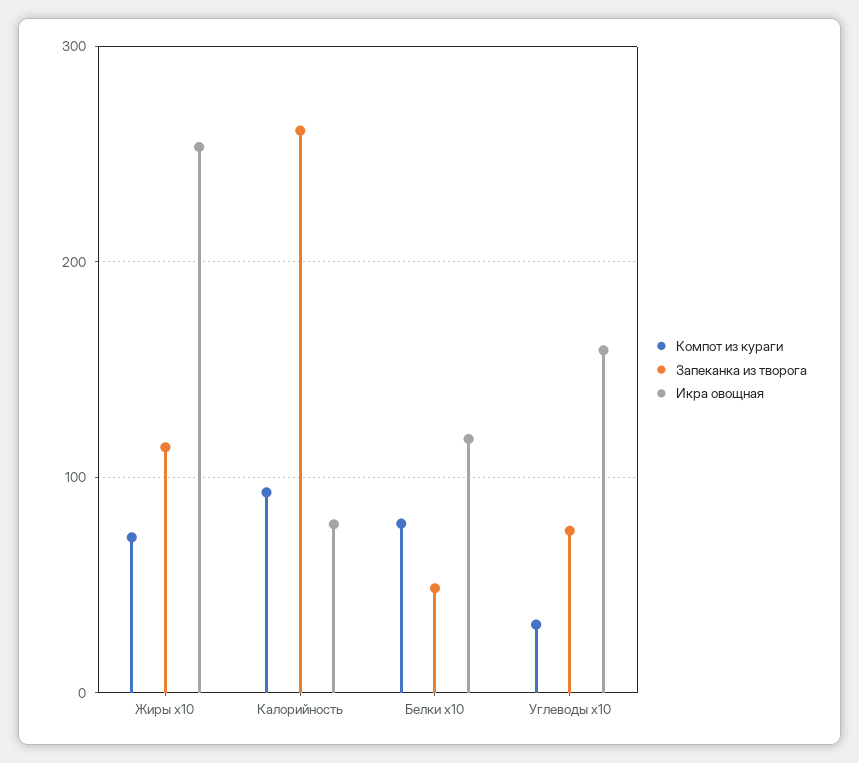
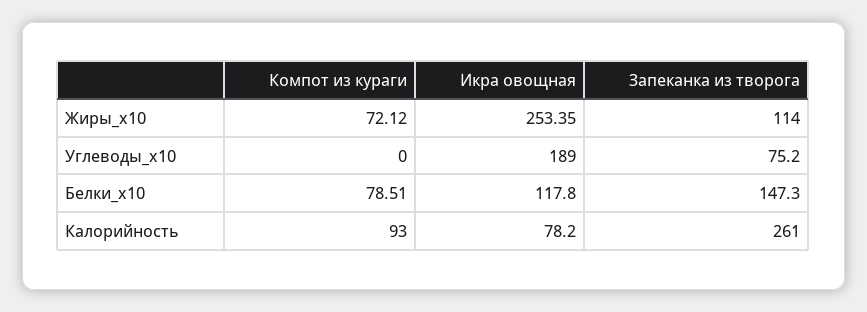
Запеканка из творога, Белки x10: 50 -> 147.3
Компот из кураги, Углеводы x10: 30 -> 0
Икра овощная, Углеводы x10: 160 -> 189

